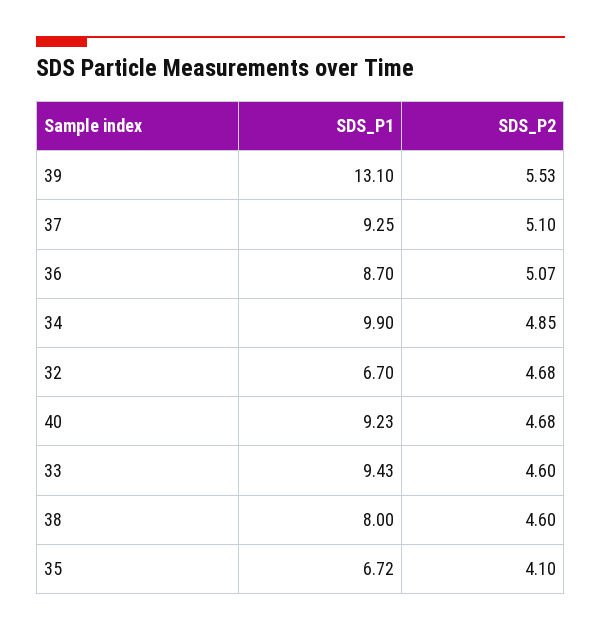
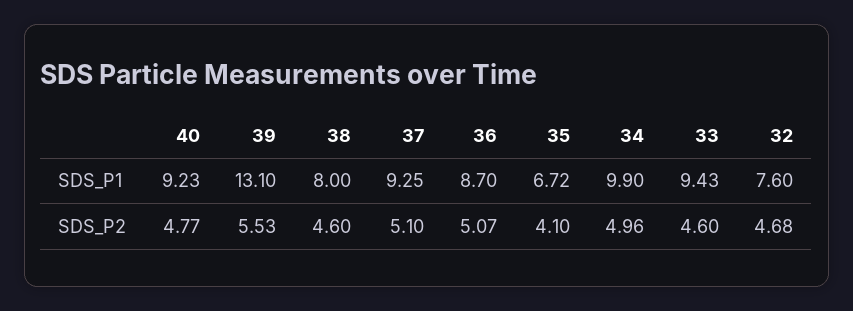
SDS_P2, 34: 4.85 -> 4.96
SDS_P1, 32: 6.7 -> 7.6
SDS_P2, 40: 4.68 -> 4.77

